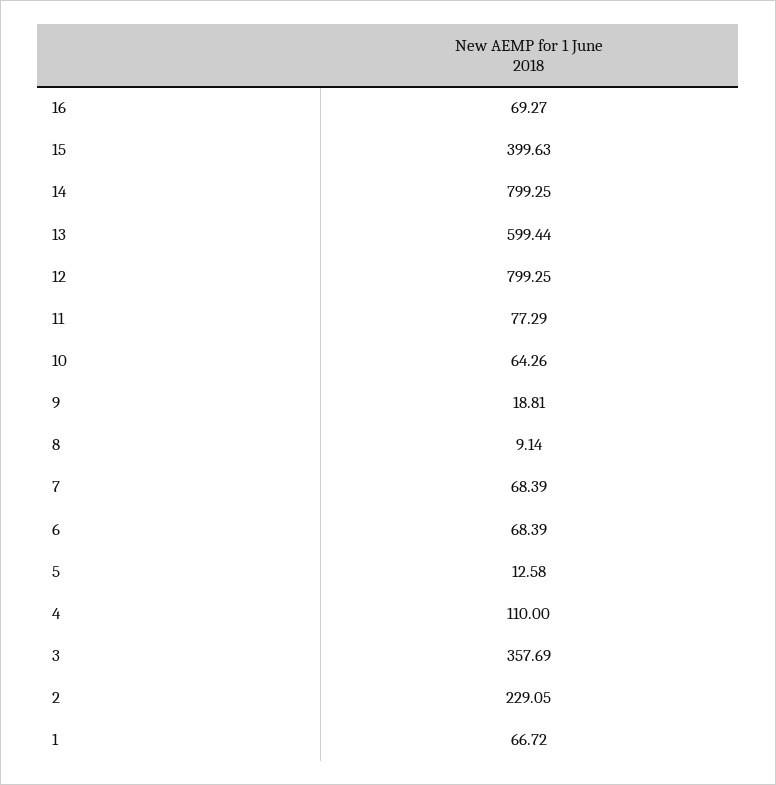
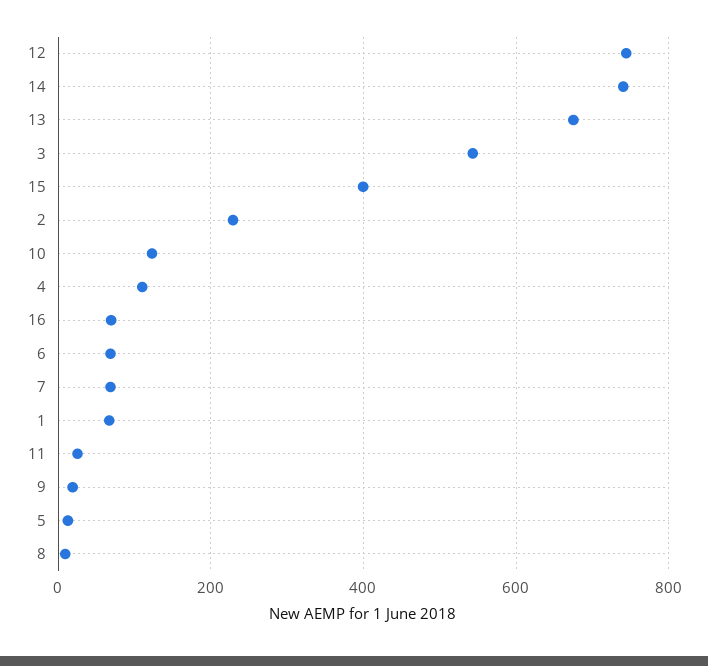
14: 799.25 -> 740
13: 599.44 -> 680
12: 799.25 -> 740
11: 77.29 -> 20
10: 64.26 -> 120
3: 357.69 -> 540

